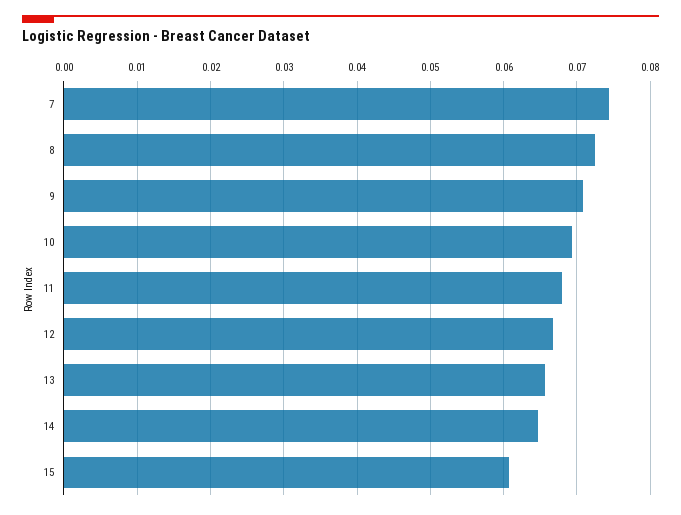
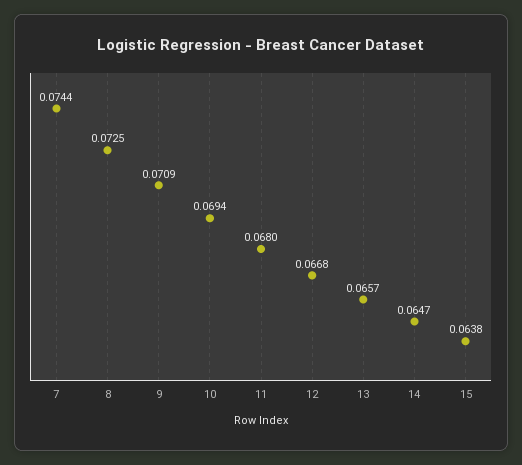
15: 0.061 -> 0.0638

